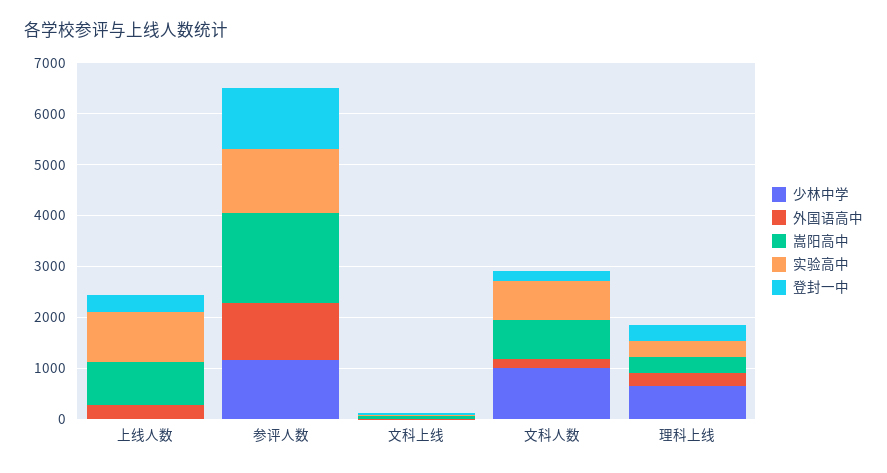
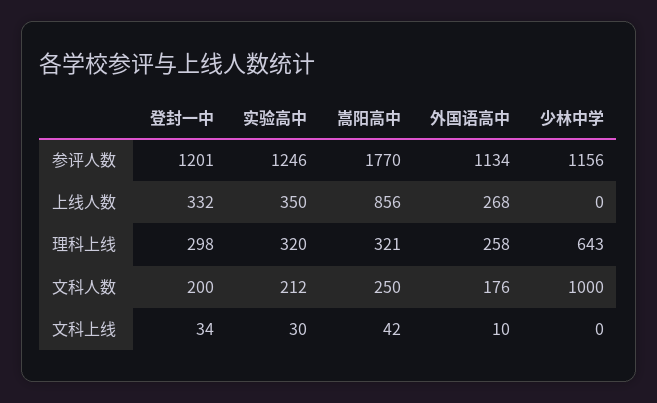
实验高中, 上线人数: 1000 -> 350
嵩阳高中, 文科人数: 800 -> 250
实验高中, 文科人数: 800 -> 212

